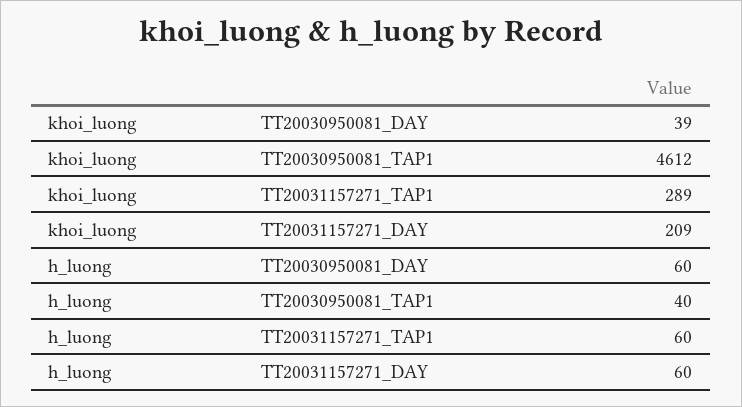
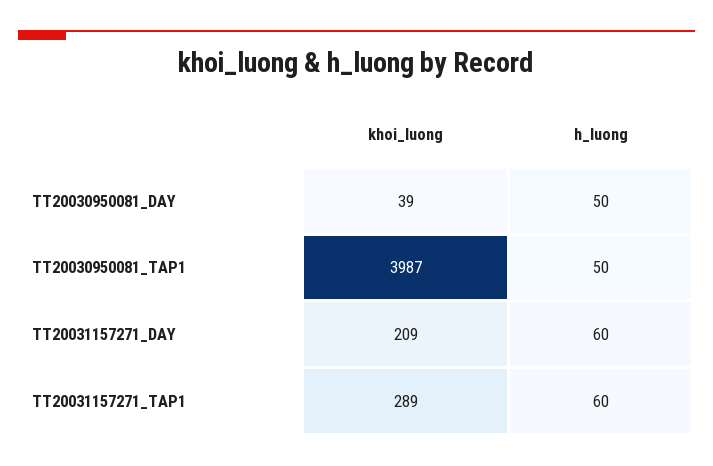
khoi_luong, TT20030950081_TAP1: 4612 -> 3987
h_luong, TT20030950081_DAY: 60 -> 50
h_luong, TT20030950081_TAP1: 40 -> 50

